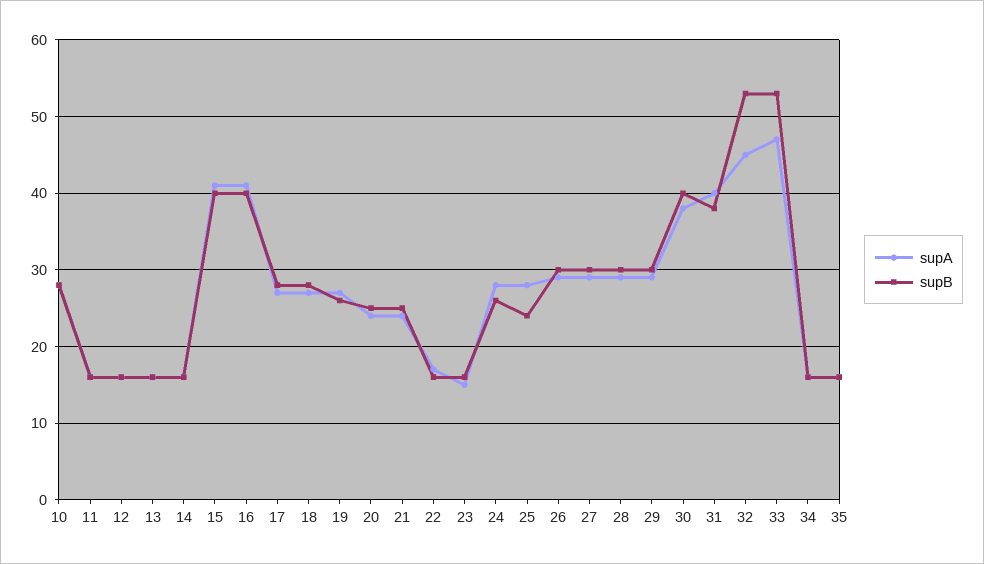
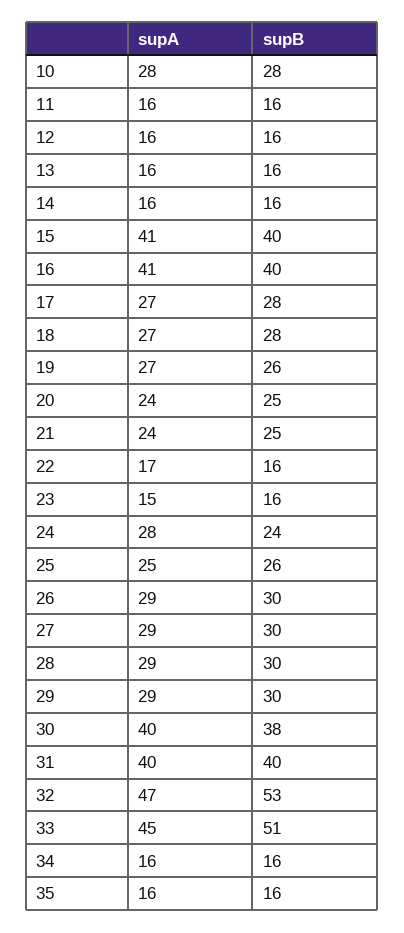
supB, 24: 26 -> 24
supA, 25: 28 -> 25
supB, 25: 24 -> 26
supA, 30: 38 -> 40
supB, 30: 40 -> 38
supB, 31: 38 -> 40
supA, 32: 45 -> 47
supA, 33: 47 -> 45
supB, 33: 53 -> 51

